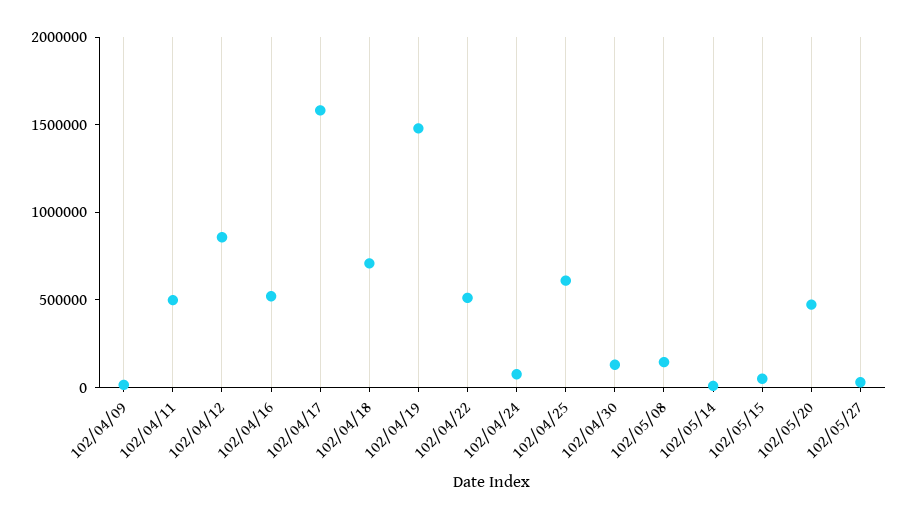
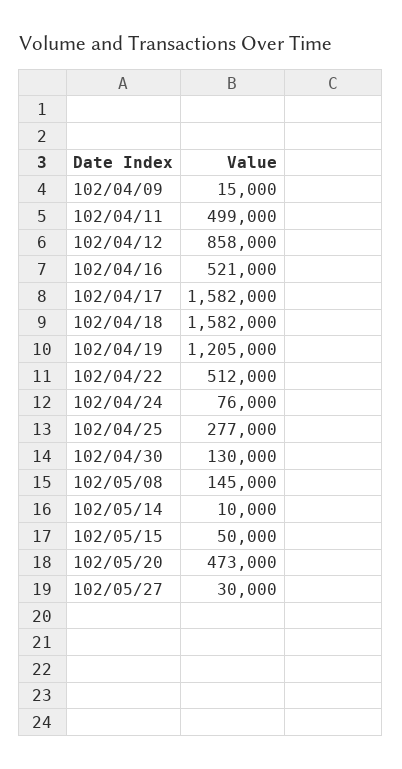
102/04/18: 700000 -> 1582000
102/04/19: 1500000 -> 1205000
102/04/25: 600000 -> 277000

